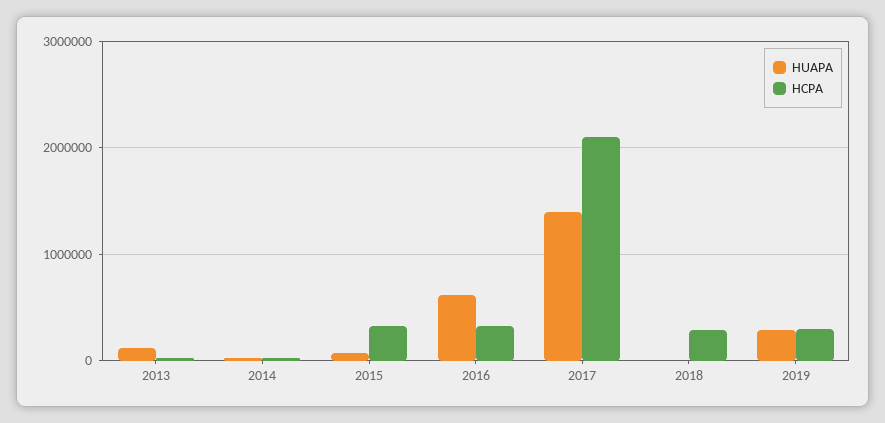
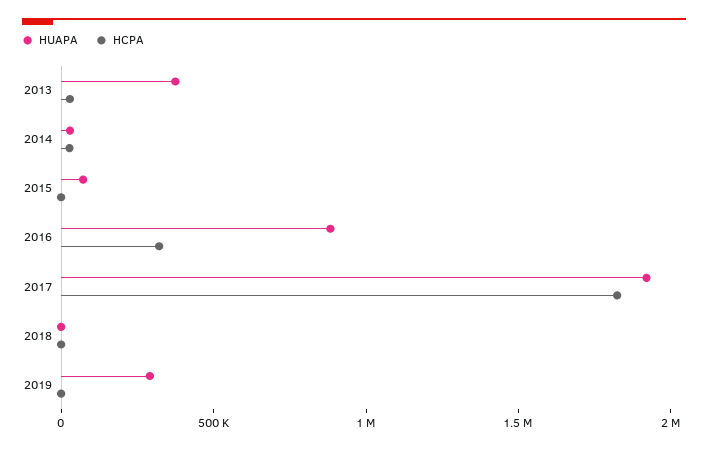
HUAPA, 2013: 100000 -> 400000
HCPA, 2015: 300000 -> 0
HUAPA, 2016: 600000 -> 900000
HUAPA, 2017: 1400000 -> 1900000
HCPA, 2017: 2100000 -> 1800000
HCPA, 2018: 300000 -> 0
HCPA, 2019: 300000 -> 0

